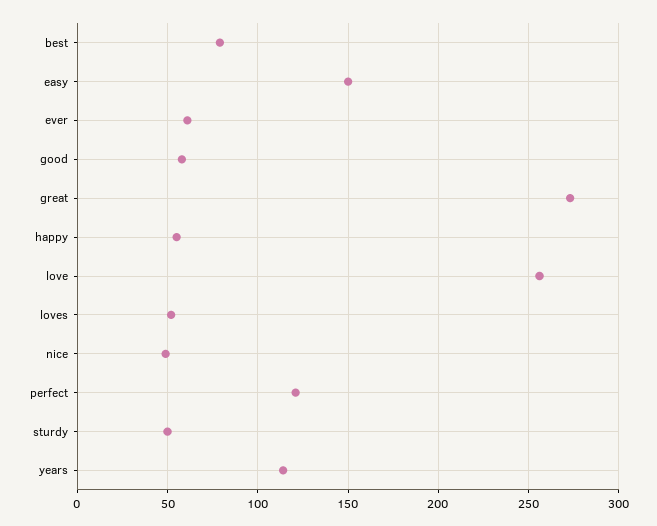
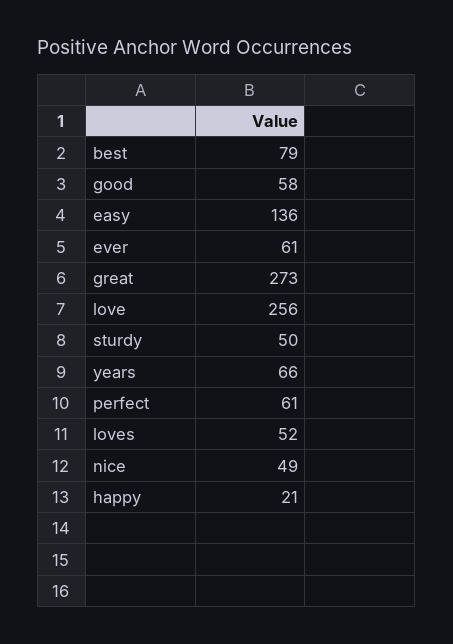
easy: 150 -> 136
happy: 55 -> 21
perfect: 120 -> 61
years: 115 -> 66

